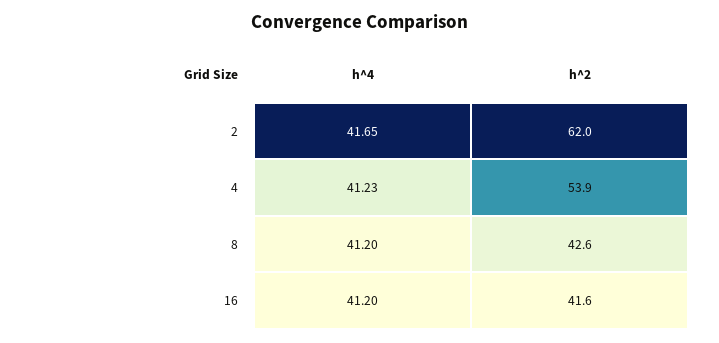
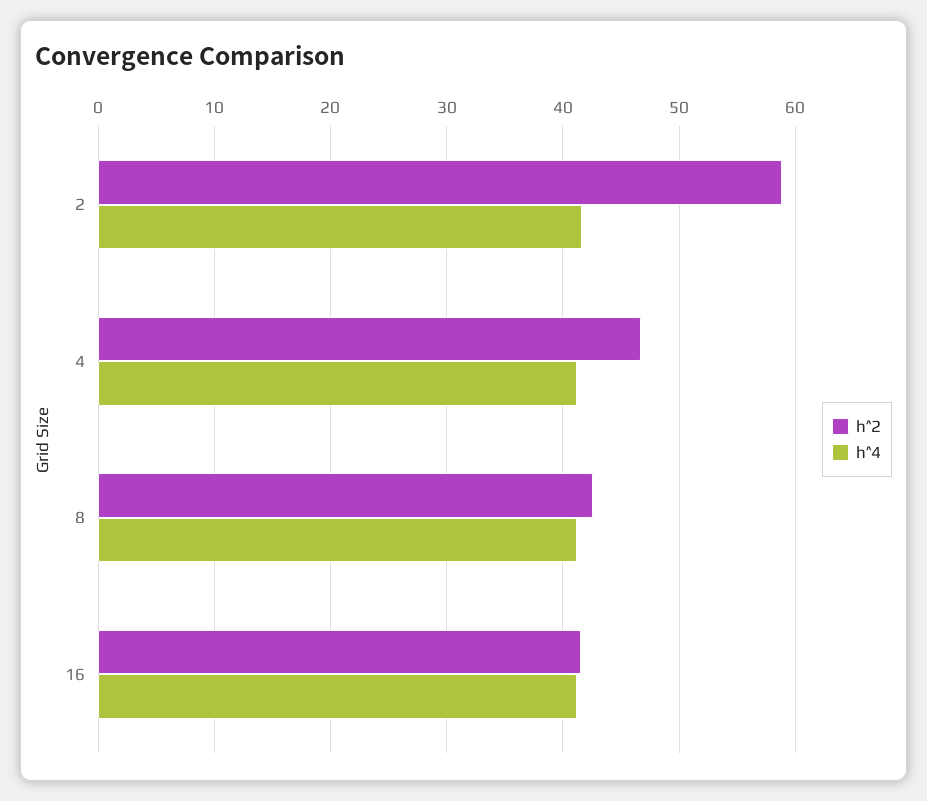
h^2, 2: 62 -> 59
h^2, 4: 53.9 -> 47

